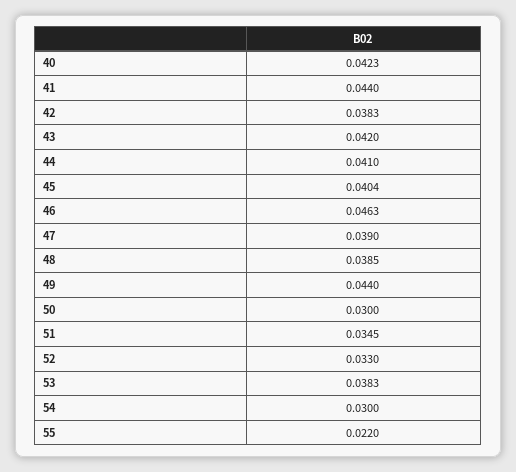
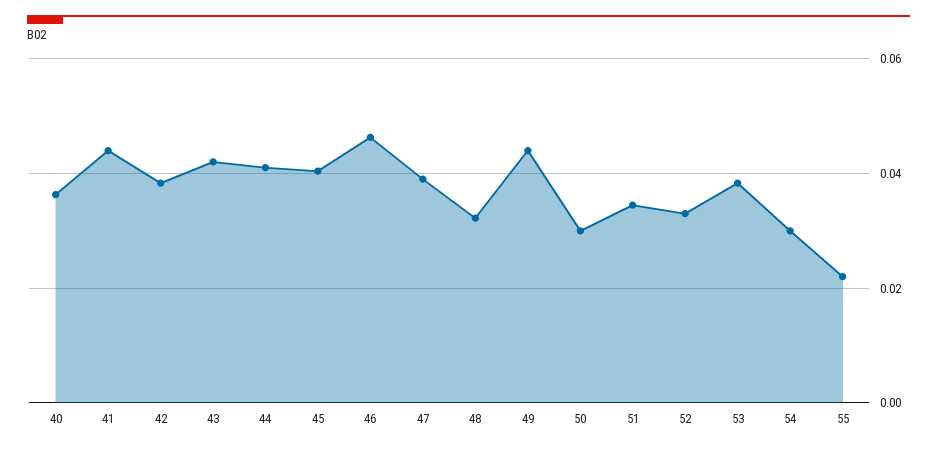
40: 0.0423 -> 0.036
48: 0.0385 -> 0.032

